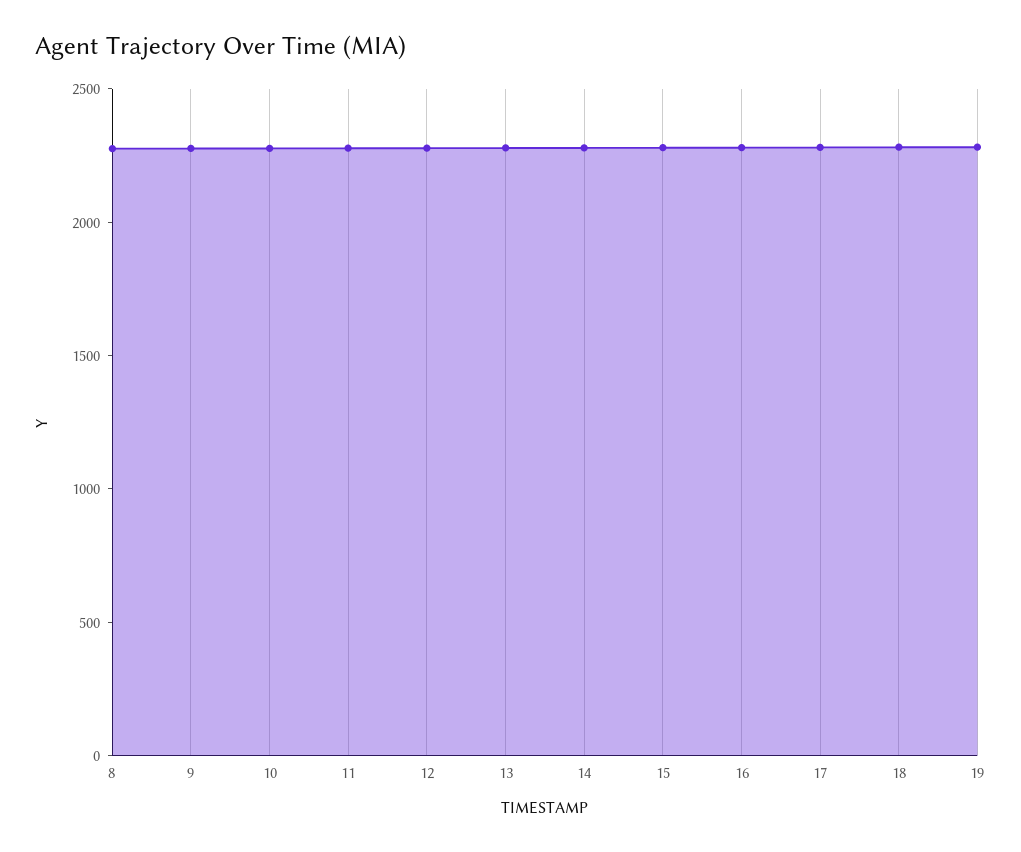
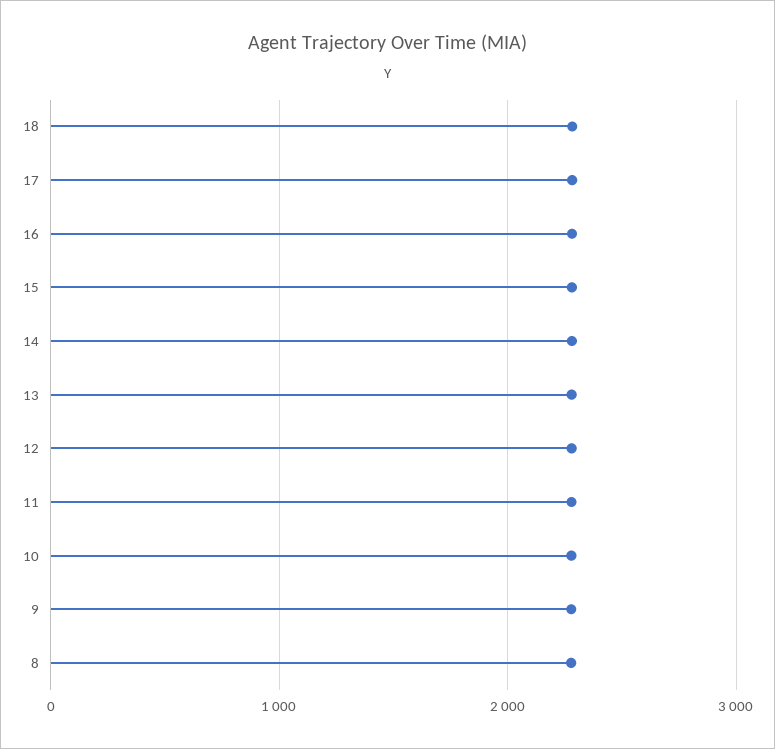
19: 2300 -> none

